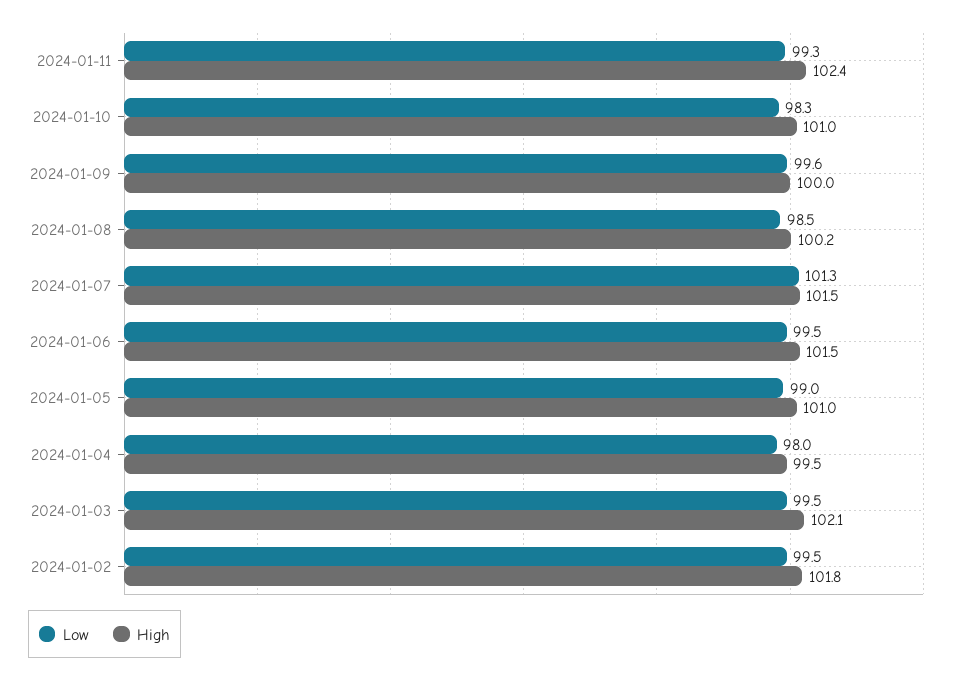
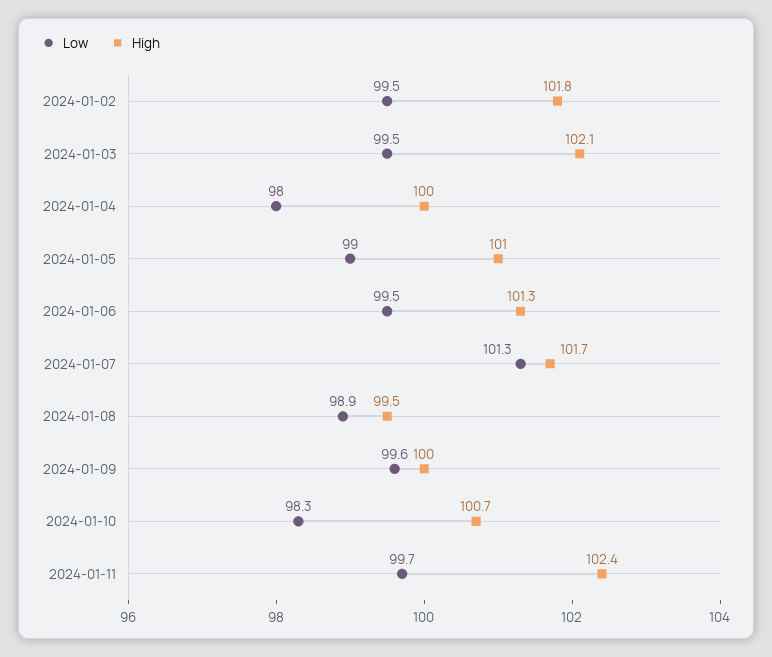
Low, 2024-01-11: 99.3 -> 99.7
High, 2024-01-10: 101 -> 100.7
Low, 2024-01-08: 98.5 -> 98.9
High, 2024-01-08: 100.2 -> 99.5
High, 2024-01-07: 101.5 -> 101.7
High, 2024-01-06: 101.5 -> 101.3
High, 2024-01-04: 99.5 -> 100

